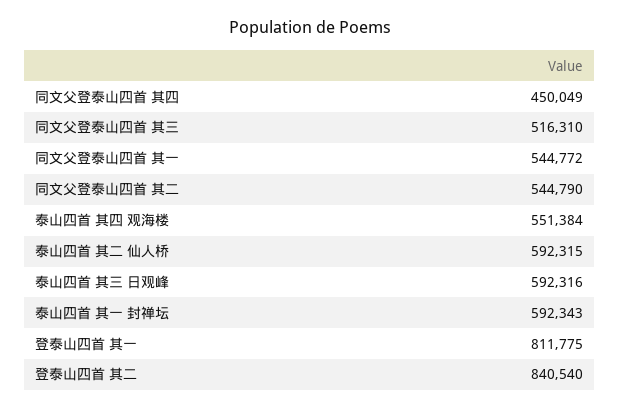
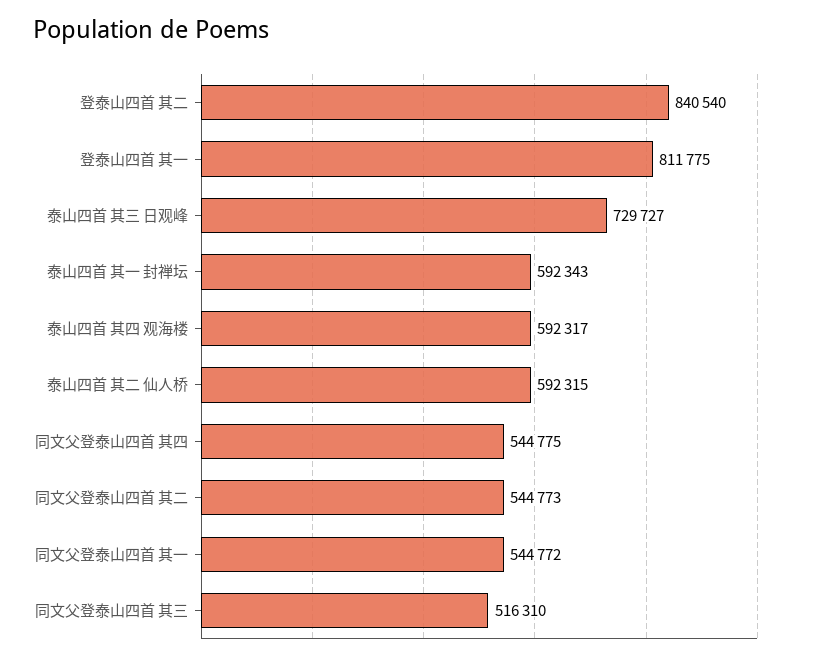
同文父登泰山四首 其四: 450049 -> 544775
同文父登泰山四首 其二: 544790 -> 544773
泰山四首 其四 观海楼: 551384 -> 592317
泰山四首 其三 日观峰: 592316 -> 729727

